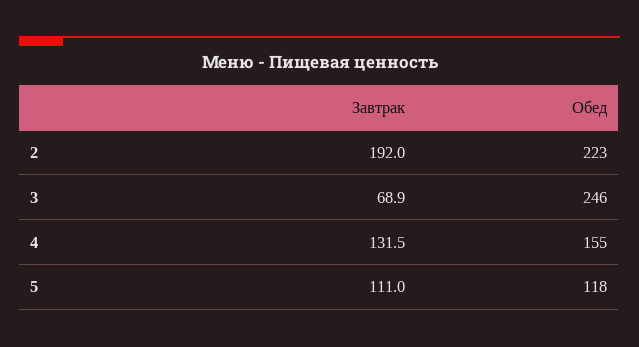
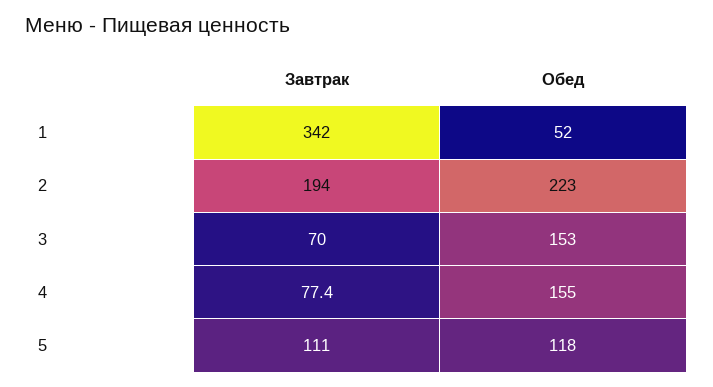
Завтрак, 2: 192 -> 194
Завтрак, 3: 68.9 -> 70
Обед, 3: 246 -> 153
Завтрак, 4: 131.5 -> 77.4
Завтрак, 1: none -> 342
Обед, 1: none -> 52

